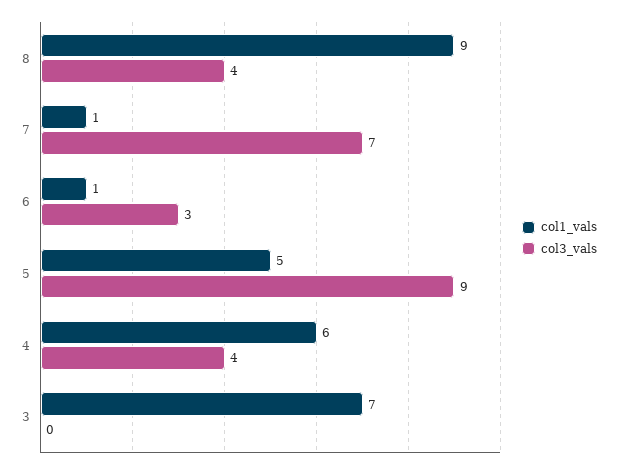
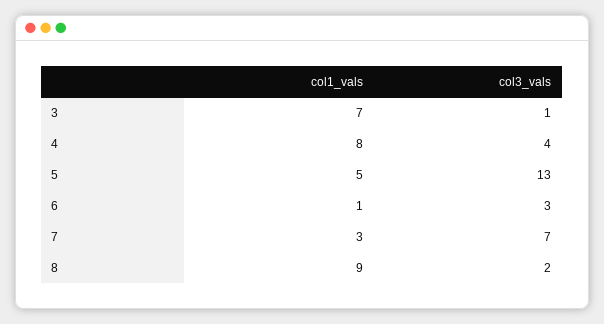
col3_vals, 8: 4 -> 2
col1_vals, 7: 1 -> 3
col3_vals, 5: 9 -> 13
col1_vals, 4: 6 -> 8
col3_vals, 3: 0 -> 1

